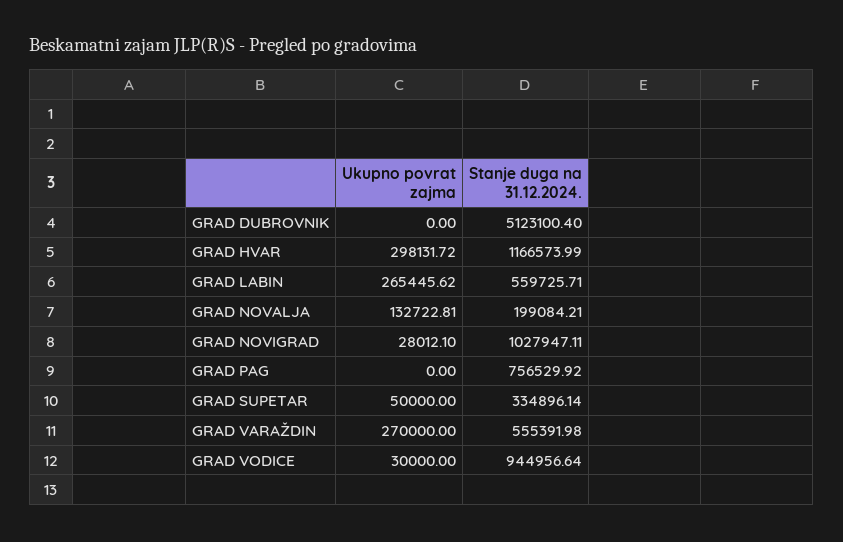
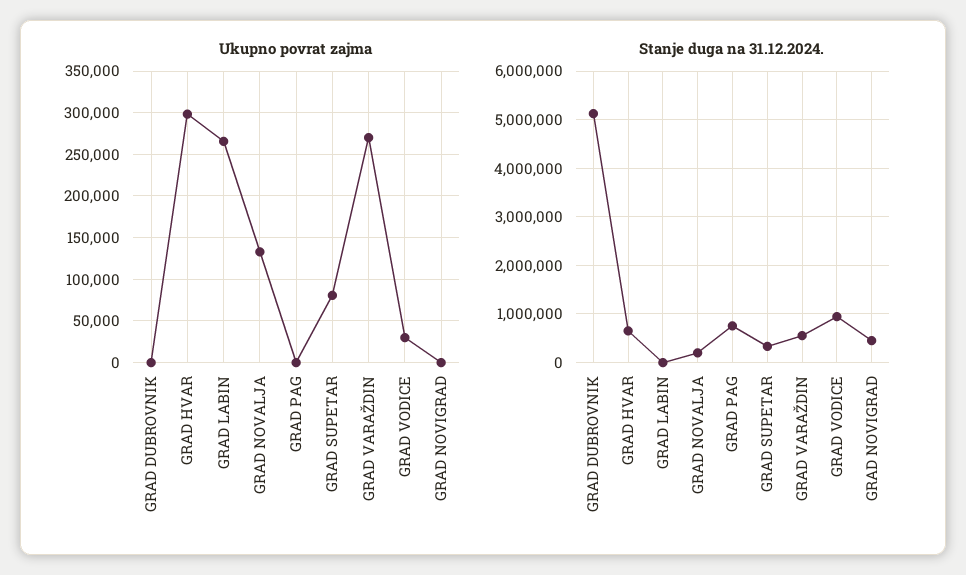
Stanje duga na 31.12.2024., GRAD HVAR: 1166573.99 -> 600000
Stanje duga na 31.12.2024., GRAD LABIN: 559725.71 -> 0
Ukupno povrat zajma, GRAD NOVIGRAD: 28012.1 -> 0
Stanje duga na 31.12.2024., GRAD NOVIGRAD: 1027947.11 -> 400000
Ukupno povrat zajma, GRAD SUPETAR: 50000 -> 80000

